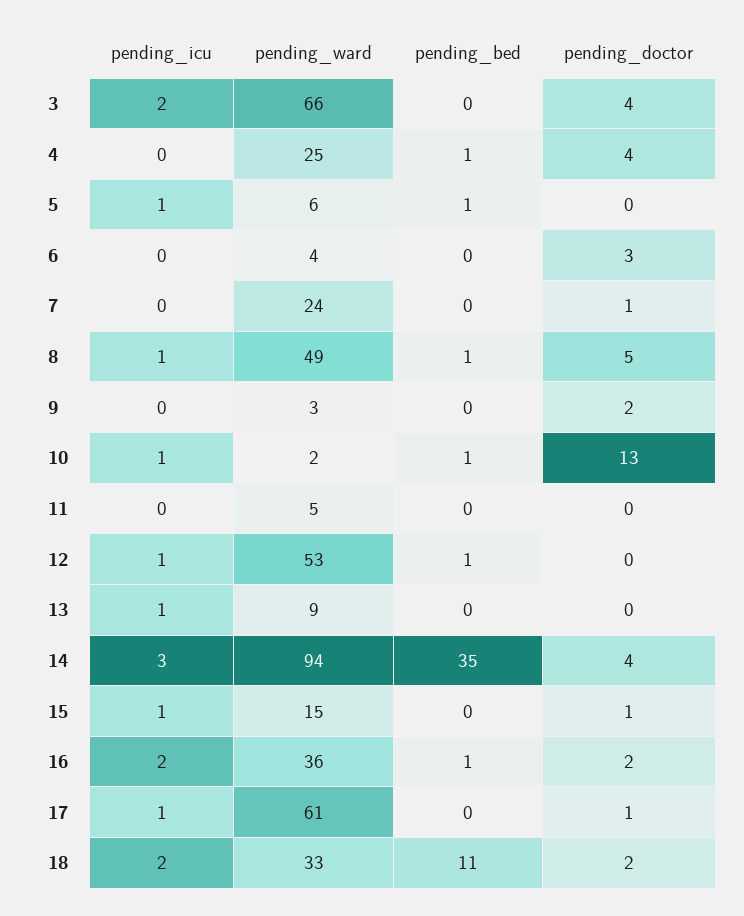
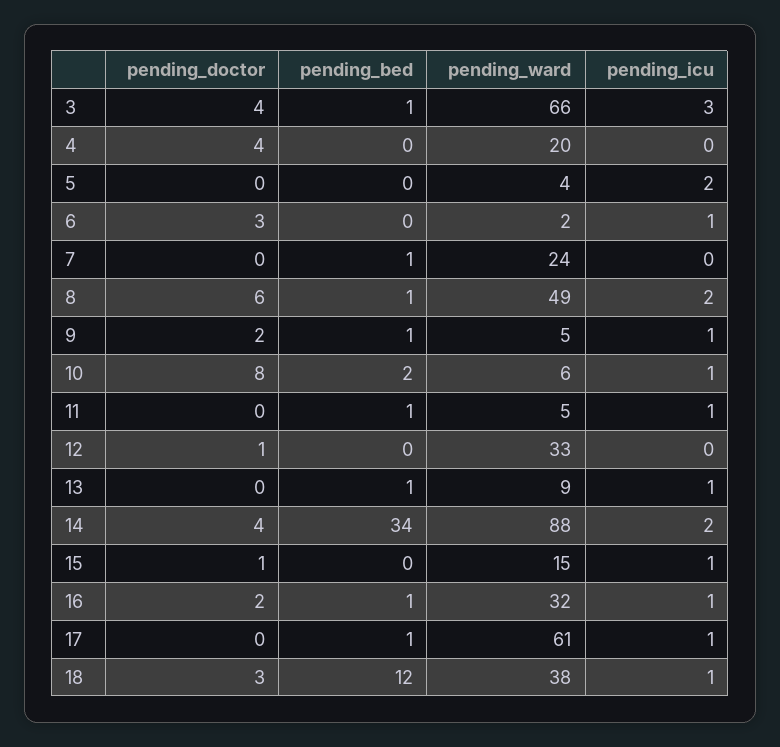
pending_icu, 3: 2 -> 3
pending_bed, 3: 0 -> 1
pending_ward, 4: 25 -> 20
pending_bed, 4: 1 -> 0
pending_icu, 5: 1 -> 2
pending_ward, 5: 6 -> 4
pending_bed, 5: 1 -> 0
pending_icu, 6: 0 -> 1
pending_ward, 6: 4 -> 2
pending_bed, 7: 0 -> 1
pending_doctor, 7: 1 -> 0
pending_icu, 8: 1 -> 2
pending_doctor, 8: 5 -> 6
pending_icu, 9: 0 -> 1
pending_ward, 9: 3 -> 5
pending_bed, 9: 0 -> 1
pending_ward, 10: 2 -> 6
pending_bed, 10: 1 -> 2
pending_doctor, 10: 13 -> 8
pending_icu, 11: 0 -> 1
pending_bed, 11: 0 -> 1
pending_icu, 12: 1 -> 0
pending_ward, 12: 53 -> 33
pending_bed, 12: 1 -> 0
pending_doctor, 12: 0 -> 1
pending_bed, 13: 0 -> 1
pending_icu, 14: 3 -> 2
pending_ward, 14: 94 -> 88
pending_bed, 14: 35 -> 34
pending_icu, 16: 2 -> 1
pending_ward, 16: 36 -> 32
pending_bed, 17: 0 -> 1
pending_doctor, 17: 1 -> 0
pending_icu, 18: 2 -> 1
pending_ward, 18: 33 -> 38
pending_bed, 18: 11 -> 12
pending_doctor, 18: 2 -> 3

